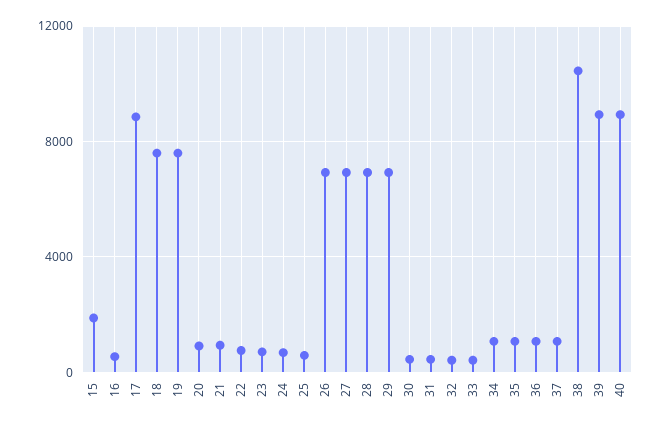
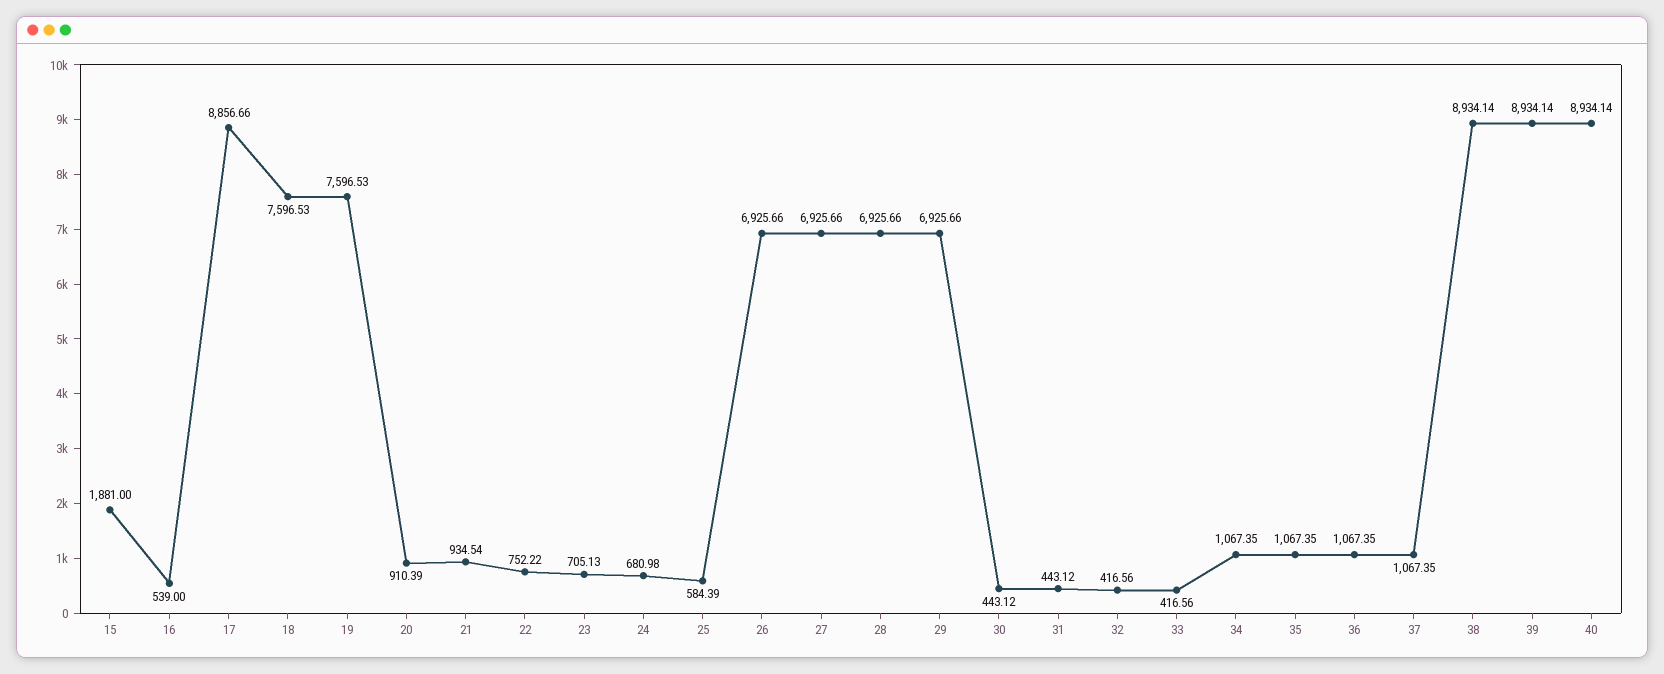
38: 10500 -> 8934.14

